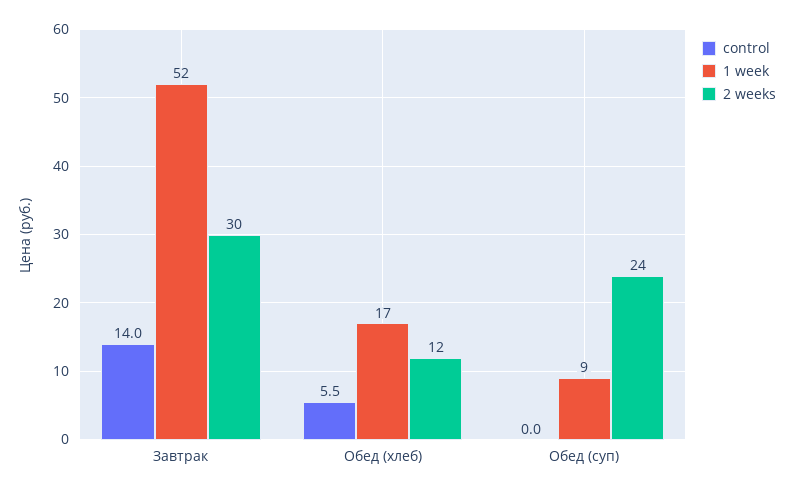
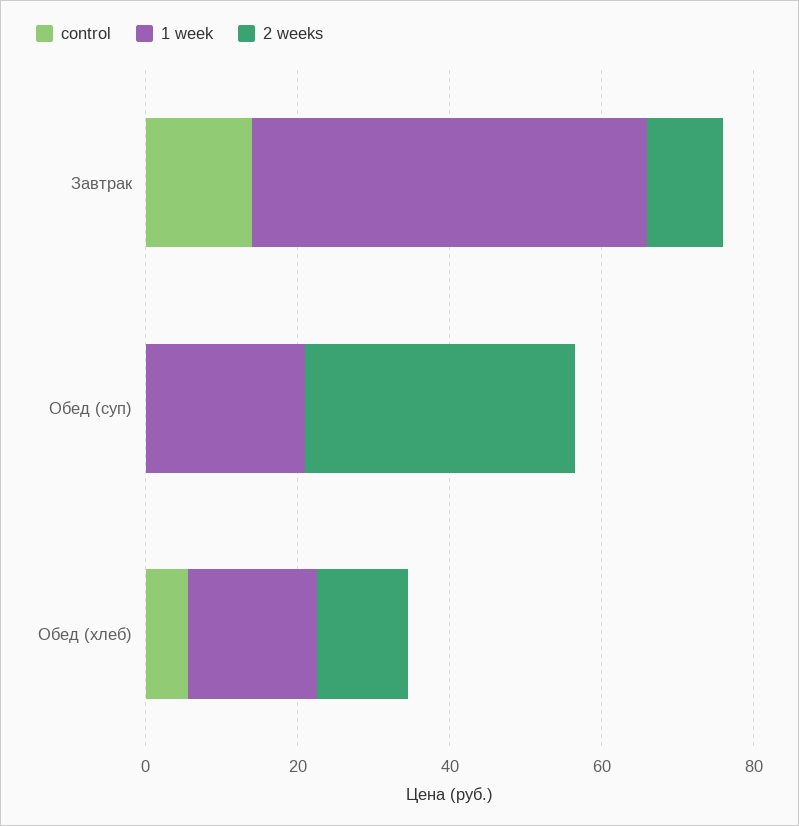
2 weeks, Завтрак: 30 -> 10
1 week, Обед (суп): 9 -> 20
2 weeks, Обед (суп): 24 -> 35

